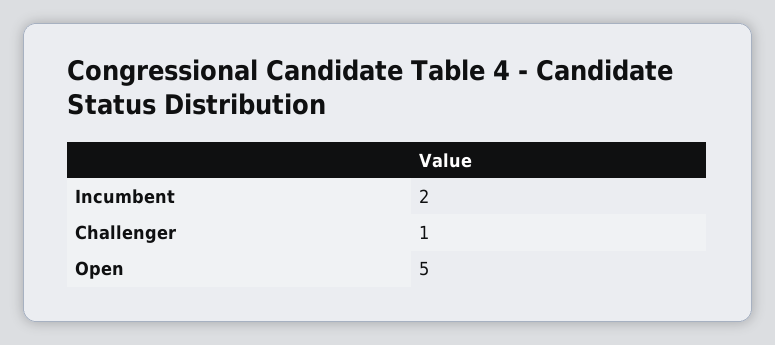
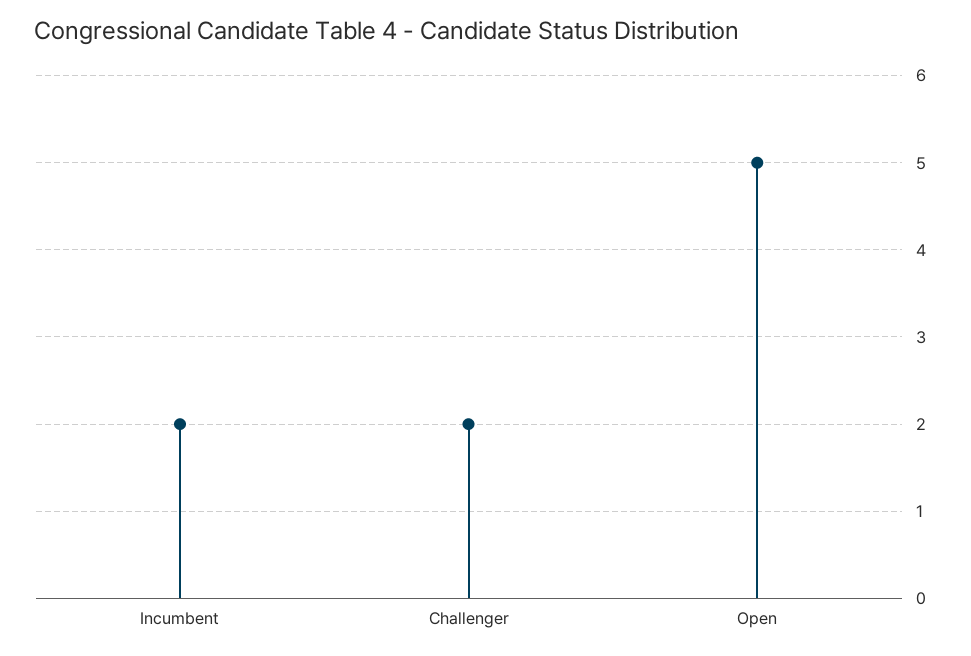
Challenger: 1 -> 2

